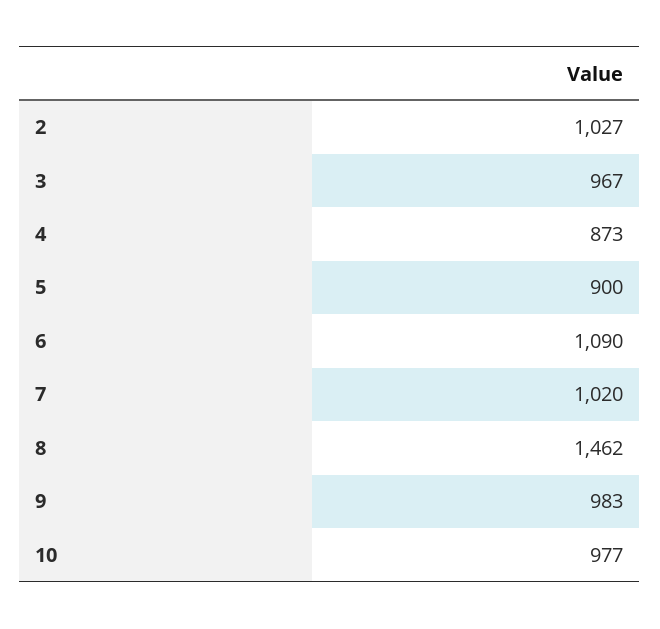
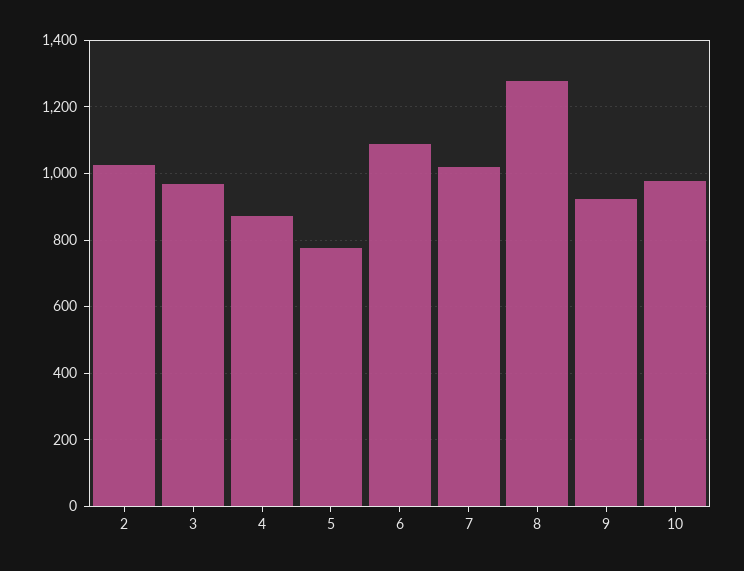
5: 900 -> 780
8: 1462 -> 1280
9: 983 -> 920

